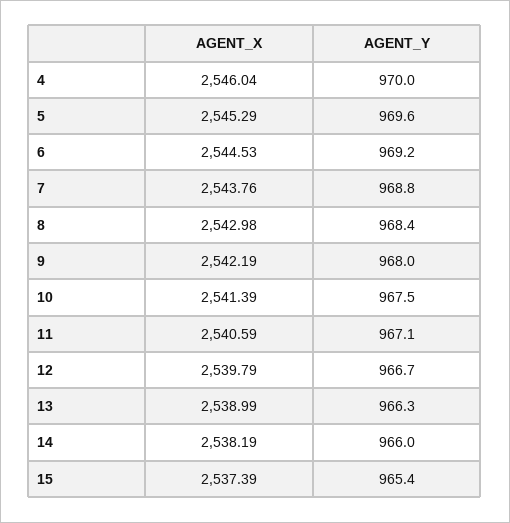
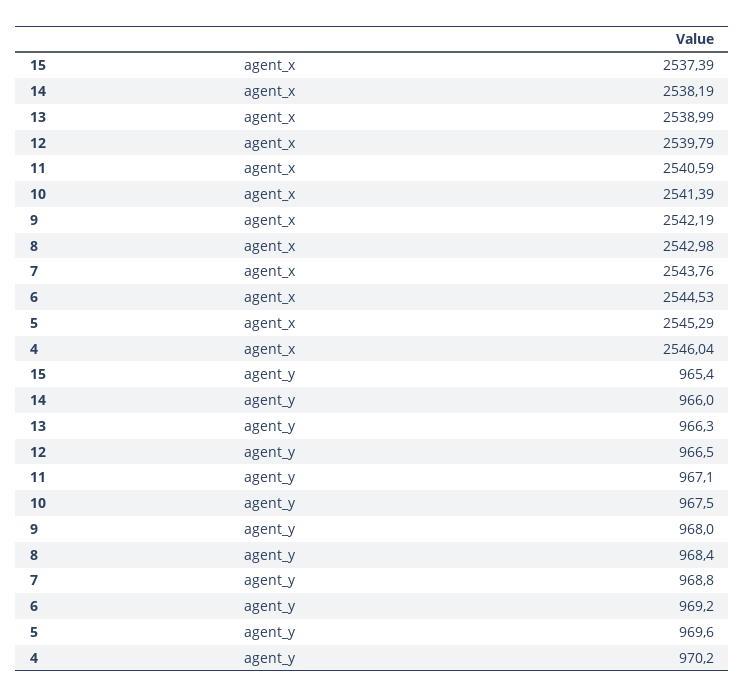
AGENT_Y, 4: 970 -> 970.2
AGENT_Y, 12: 966.7 -> 966.5

